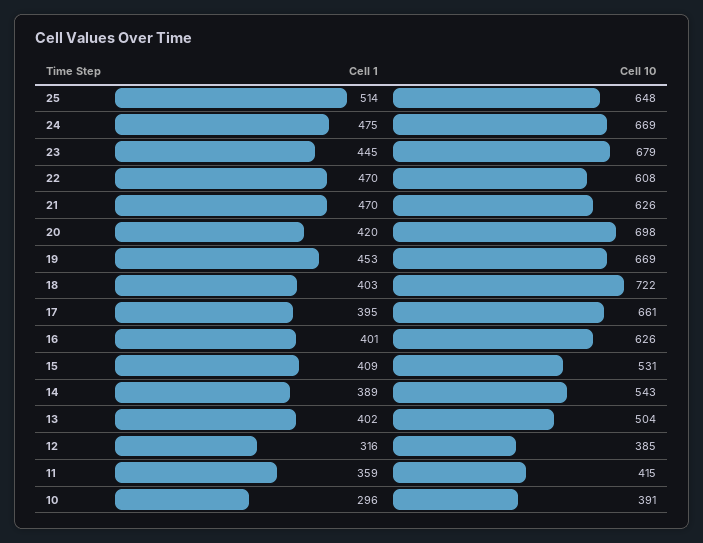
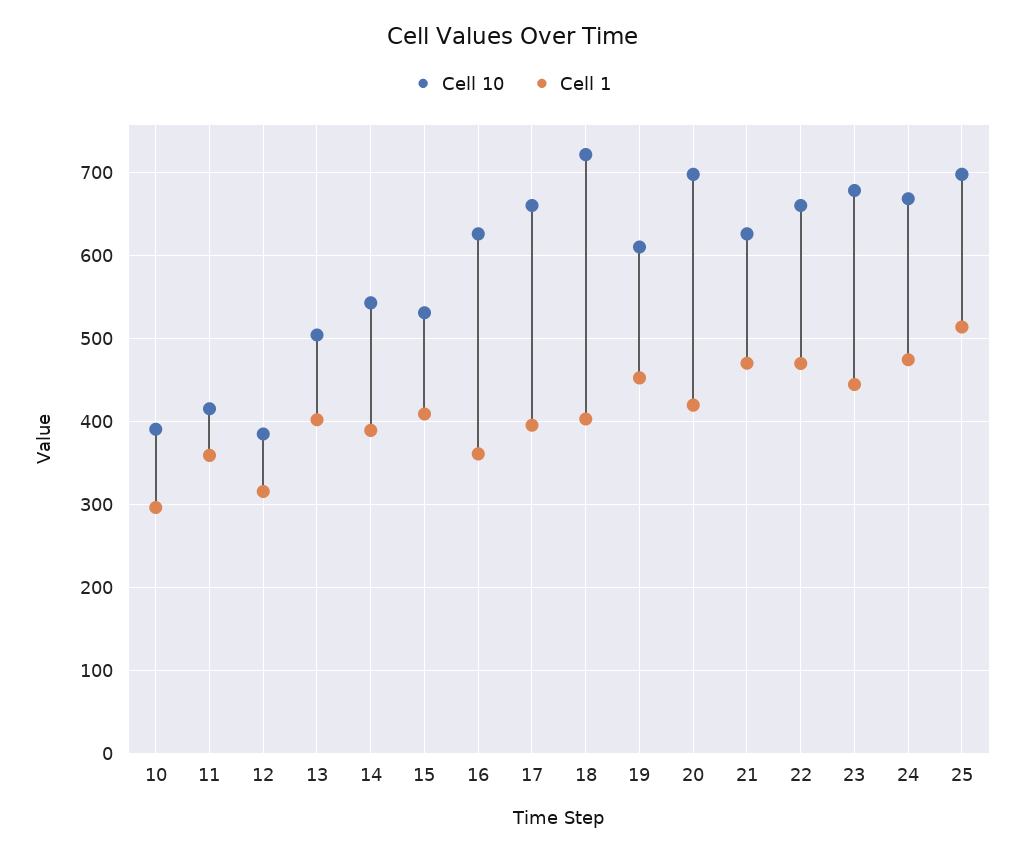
Cell 10, 25: 648 -> 700
Cell 10, 22: 608 -> 660
Cell 10, 19: 669 -> 610
Cell 1, 16: 401 -> 360

